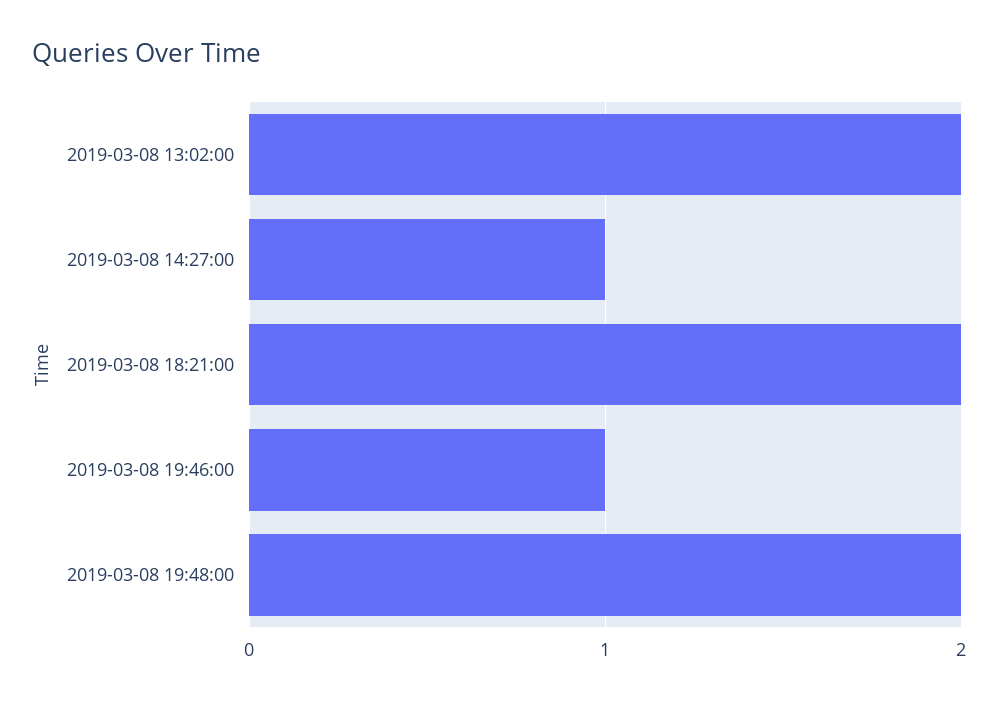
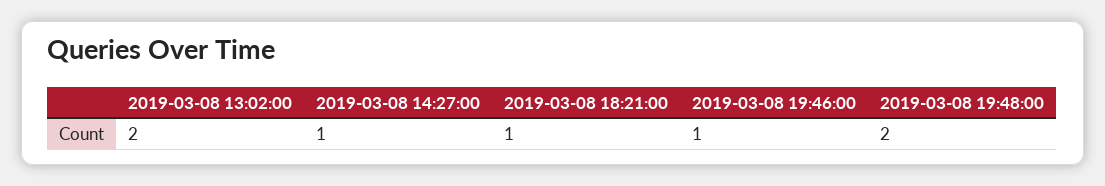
2019-03-08 18:21:00: 2 -> 1

